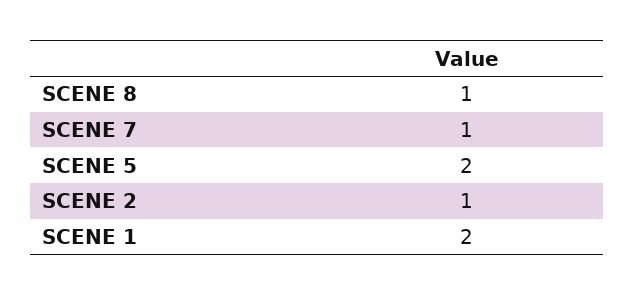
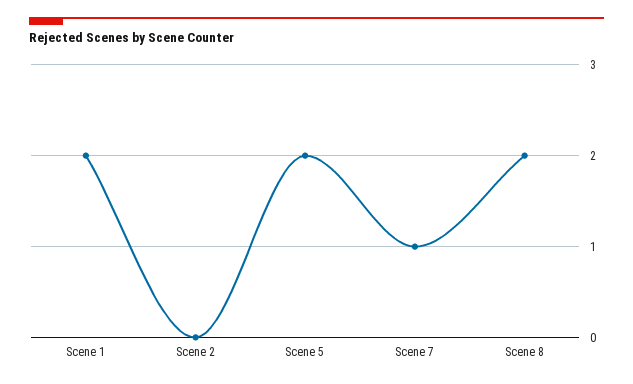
SCENE 8: 1 -> 2
SCENE 2: 1 -> 0

